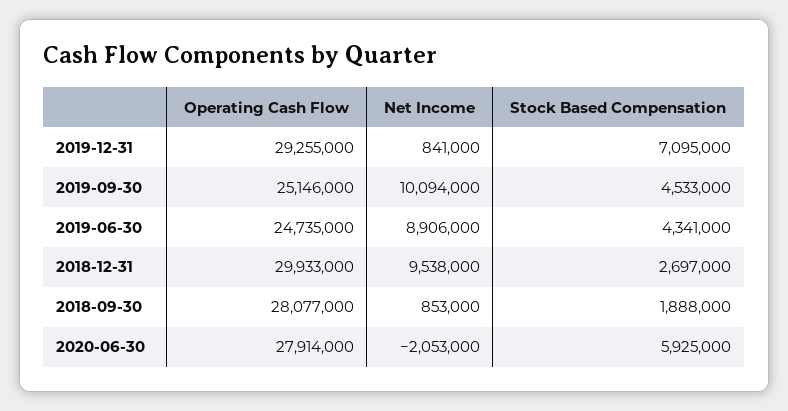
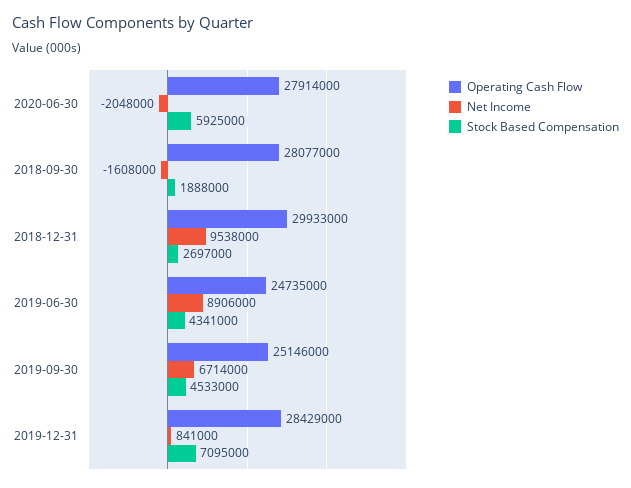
Operating Cash Flow, 2019-12-31: 29255000 -> 28429000
Net Income, 2019-09-30: 10094000 -> 6714000
Net Income, 2018-09-30: 853000 -> -1608000
Net Income, 2020-06-30: -2053000 -> -2048000

